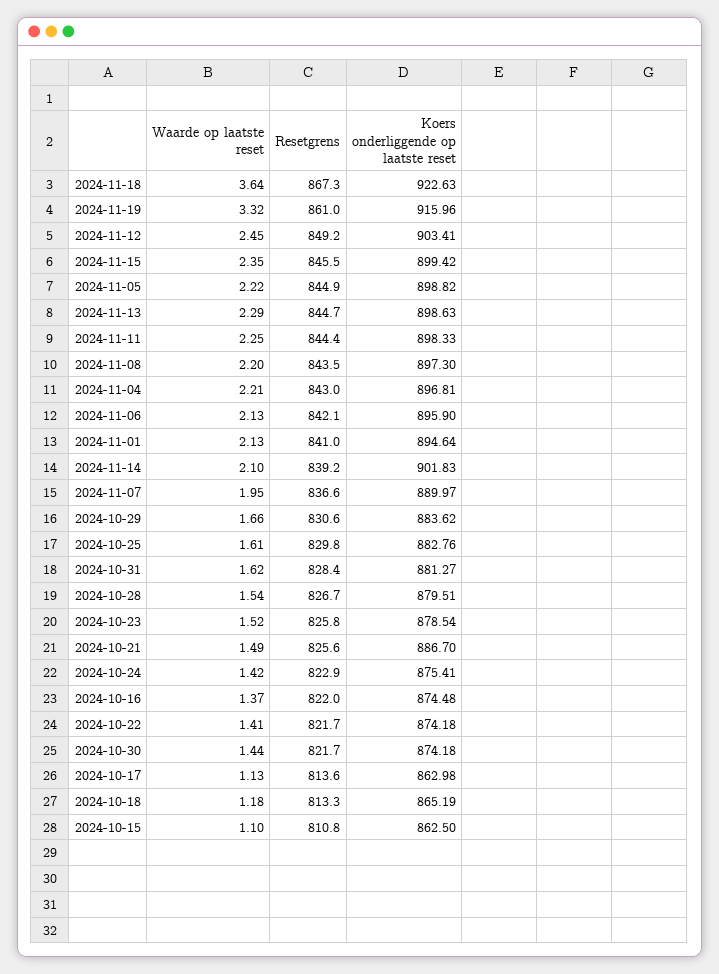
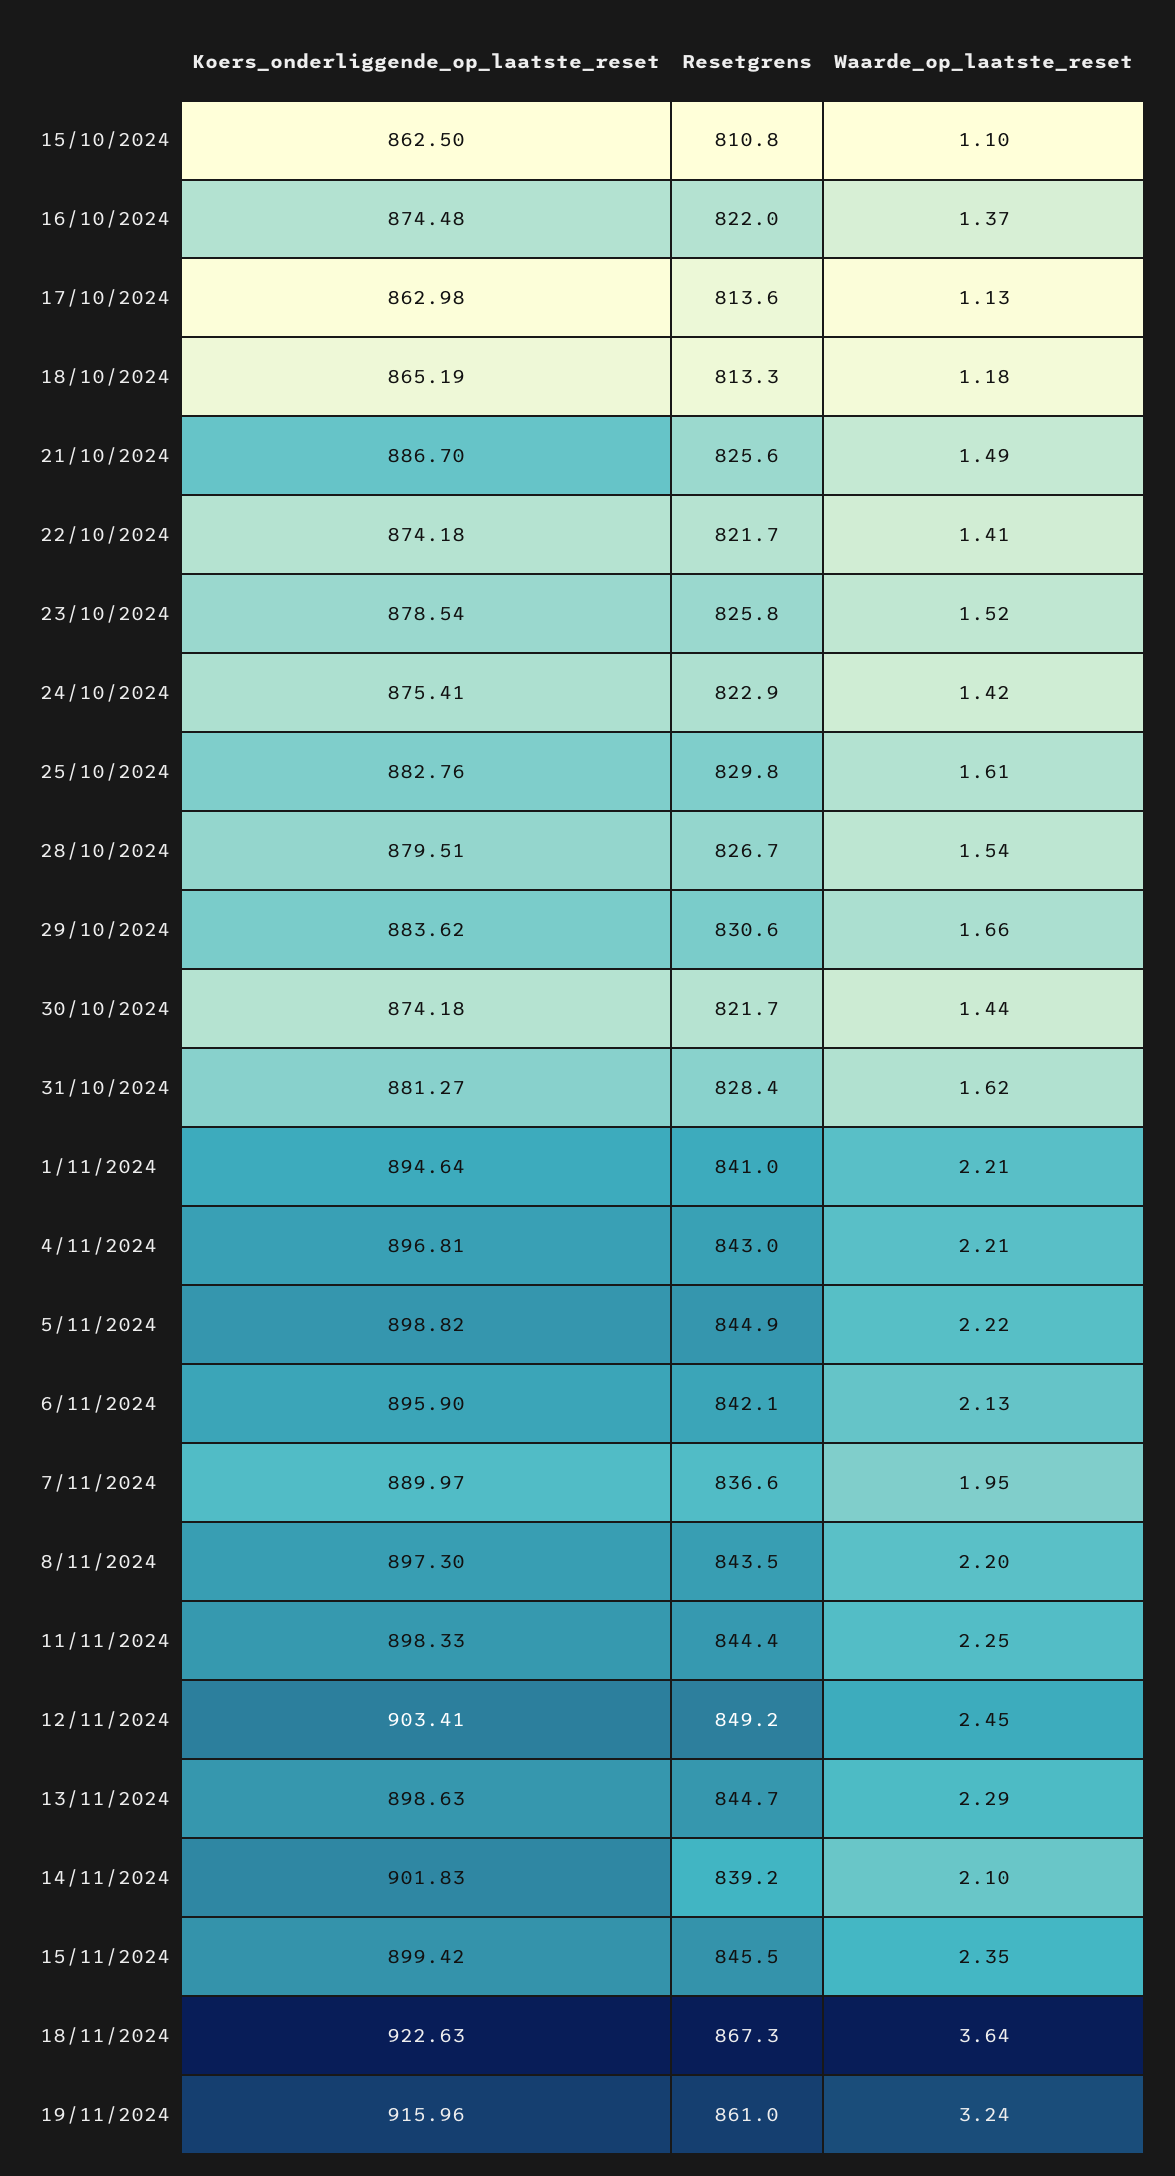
Waarde op laatste reset, 2024-11-19: 3.32 -> 3.24
Waarde op laatste reset, 2024-11-01: 2.13 -> 2.21

